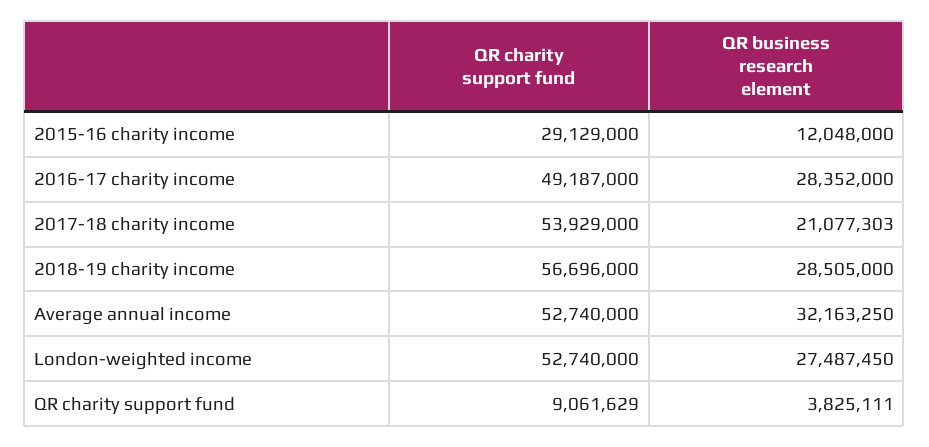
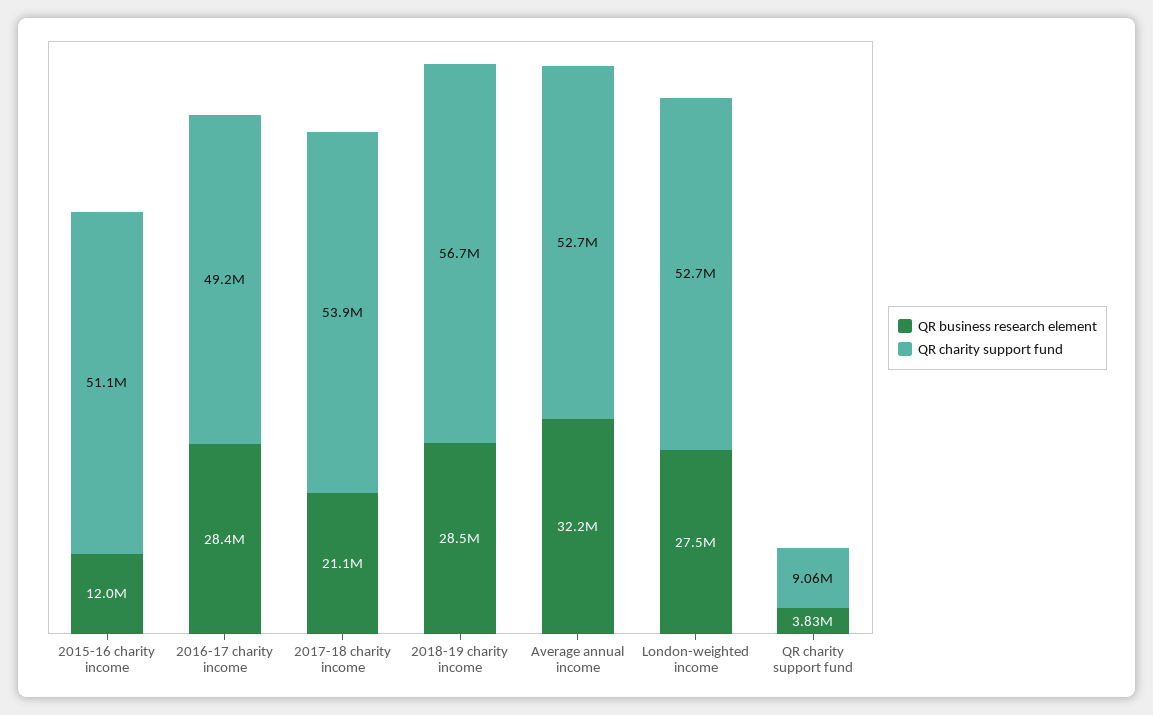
QR charity support fund, 2015-16 charity income: 29129000 -> 51100000

